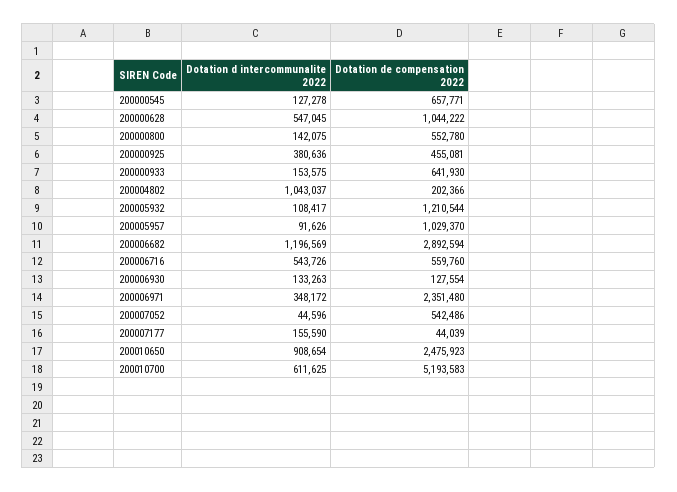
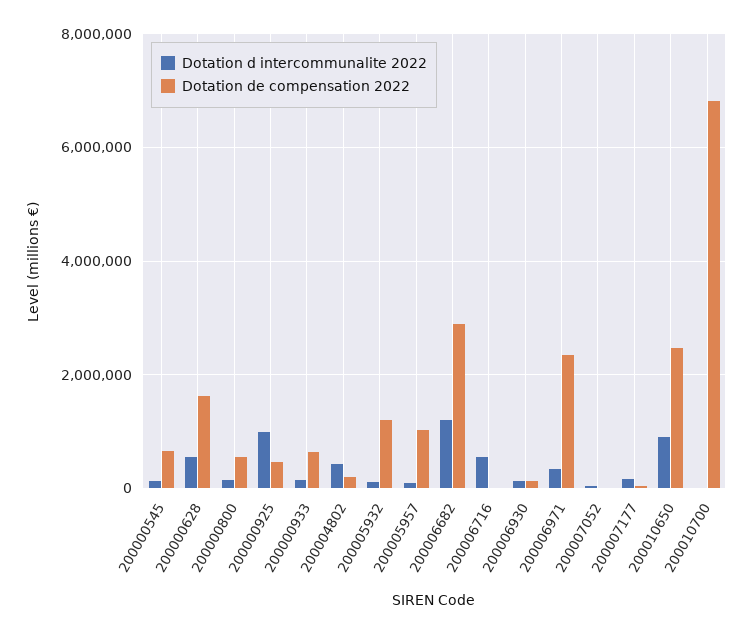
Dotation de compensation 2022, 200000628: 1044222 -> 1600000
Dotation d intercommunalite 2022, 200000925: 380636 -> 1000000
Dotation d intercommunalite 2022, 200004802: 1043037 -> 400000
Dotation de compensation 2022, 200006716: 559760 -> 0
Dotation de compensation 2022, 200007052: 542486 -> 0
Dotation d intercommunalite 2022, 200010700: 611625 -> 0
Dotation de compensation 2022, 200010700: 5193583 -> 6800000

